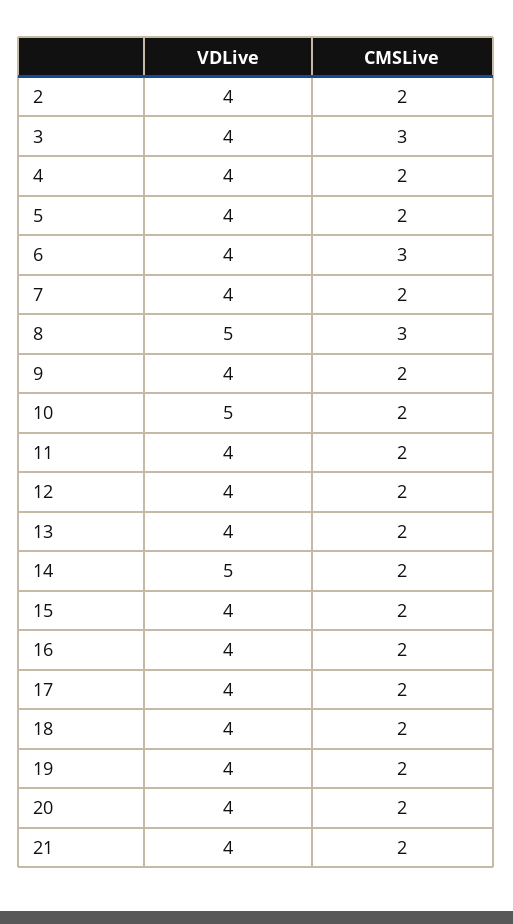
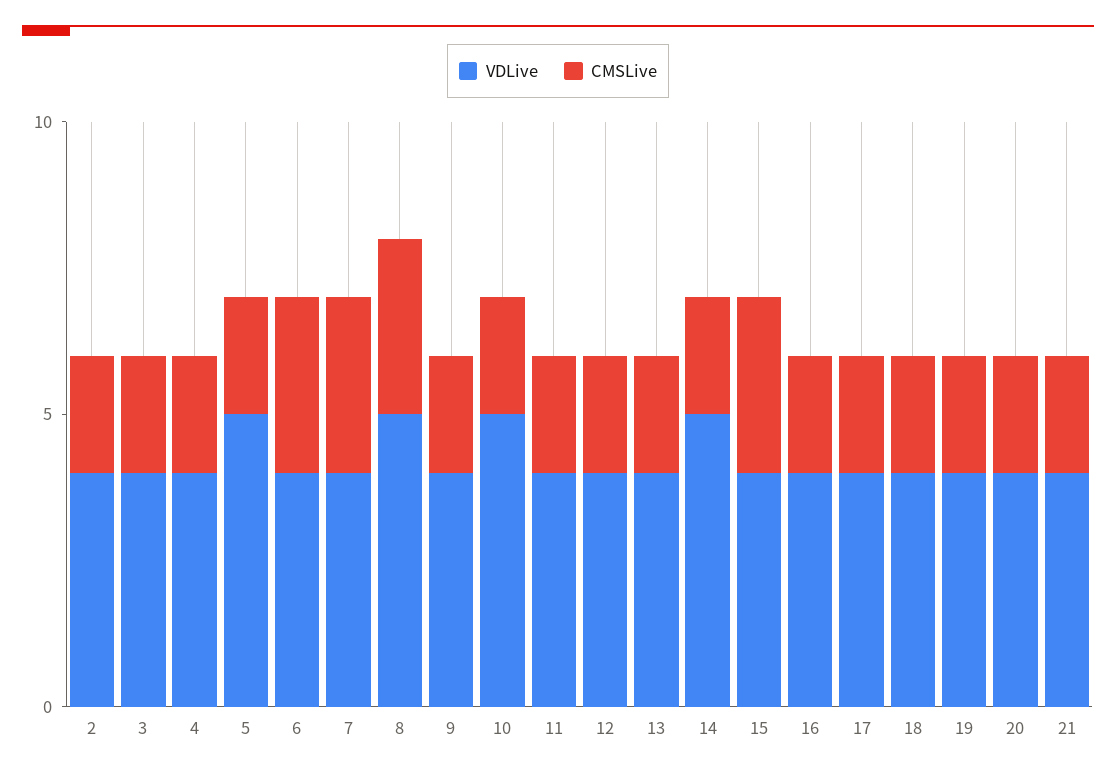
CMSLive, 3: 3 -> 2
VDLive, 5: 4 -> 5
CMSLive, 7: 2 -> 3
CMSLive, 15: 2 -> 3

